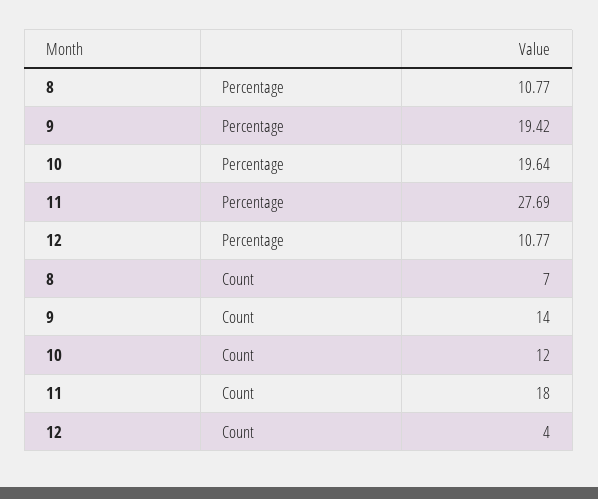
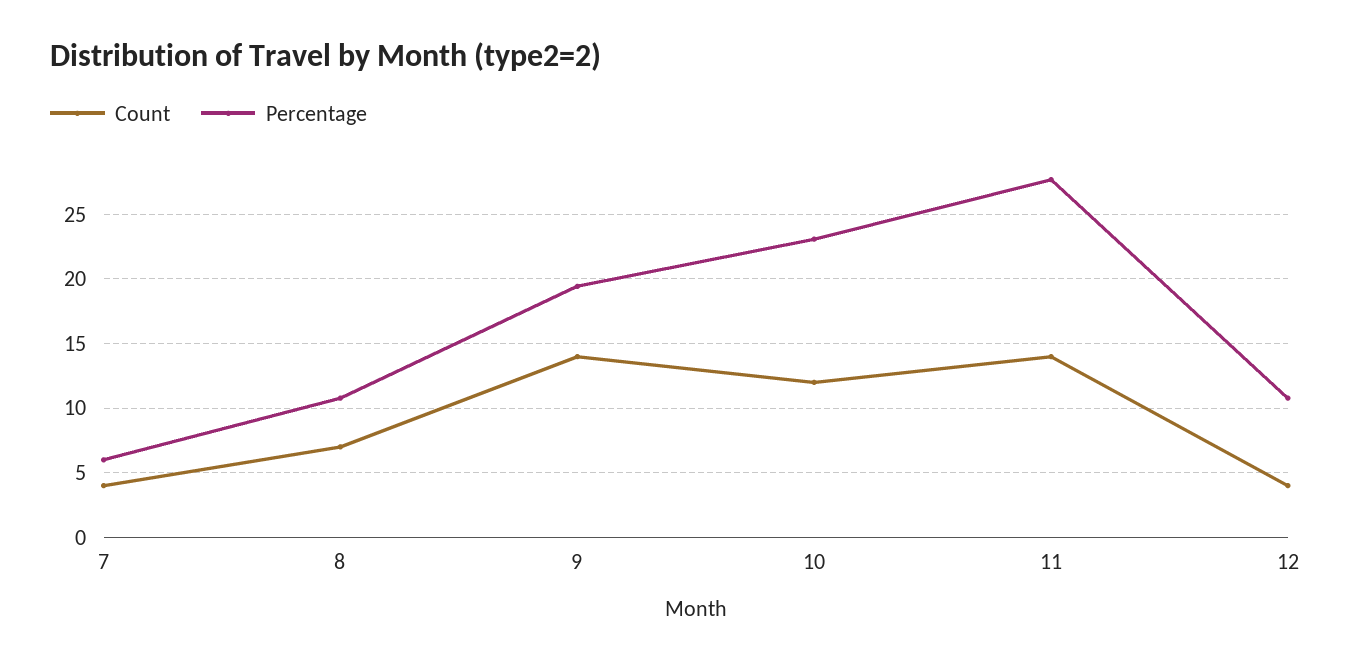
Percentage, 10: 19.64 -> 23
Count, 11: 18 -> 14
Count, 7: none -> 4
Percentage, 7: none -> 6

